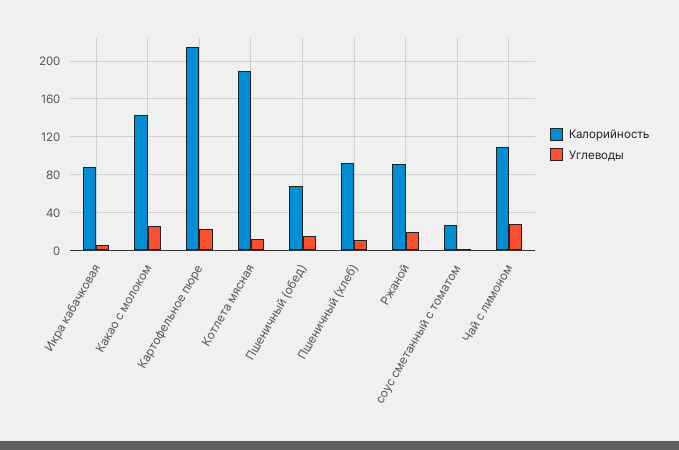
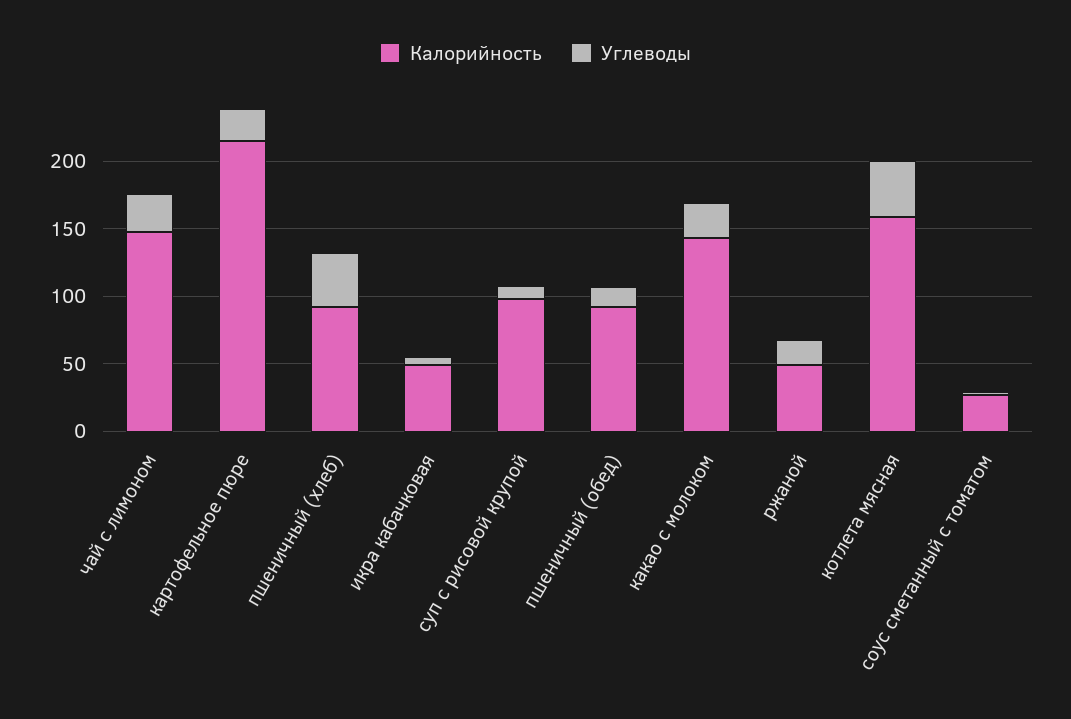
Калорийность, Икра кабачковая: 90 -> 50
Калорийность, Котлета мясная: 190 -> 160
Углеводы, Котлета мясная: 10 -> 40
Калорийность, Пшеничный (обед): 70 -> 90
Углеводы, Пшеничный (хлеб): 10 -> 40
Калорийность, Ржаной: 90 -> 50
Калорийность, Чай с лимоном: 110 -> 150
Калорийность, суп с рисовой крупой: none -> 100
Углеводы, суп с рисовой крупой: none -> 10

